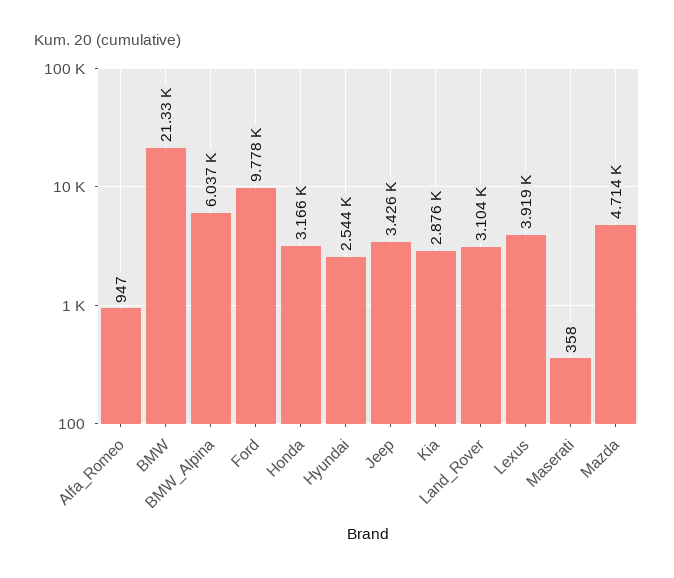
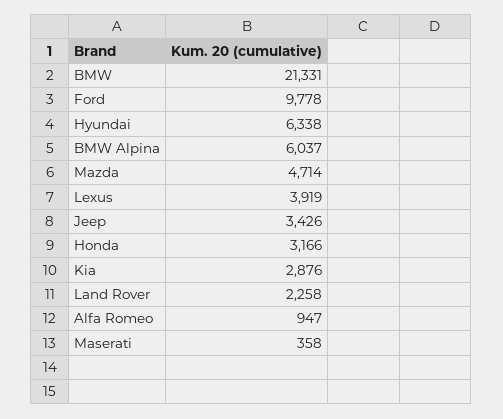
Hyundai: 2544 -> 6338
Land_Rover: 3104 -> 2258

